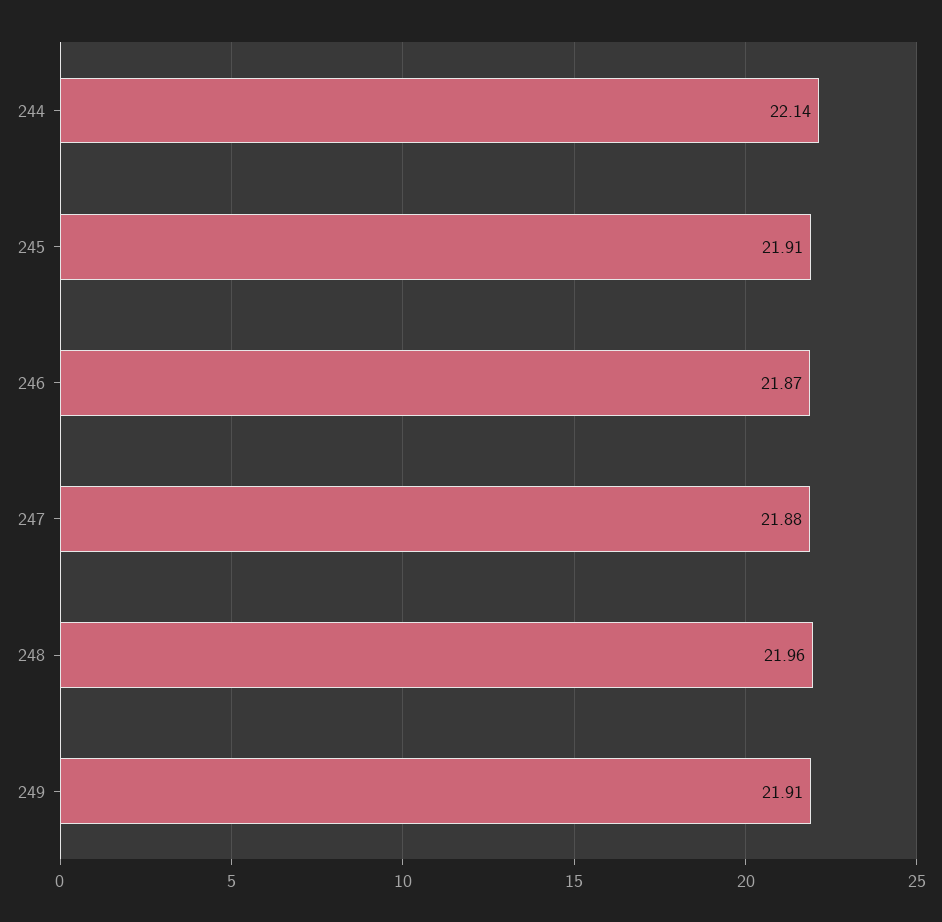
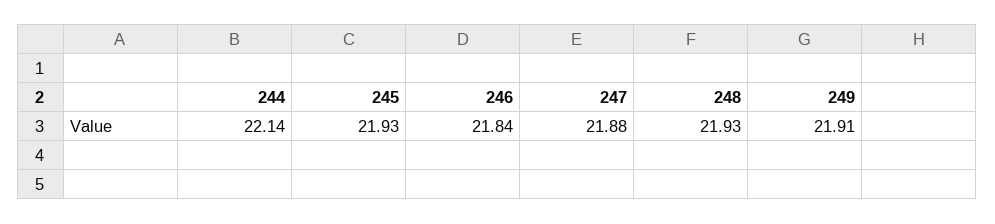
245: 21.91 -> 21.93
246: 21.87 -> 21.84
248: 21.96 -> 21.93

